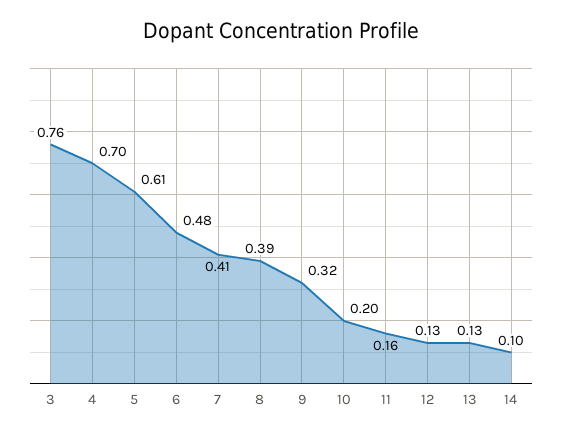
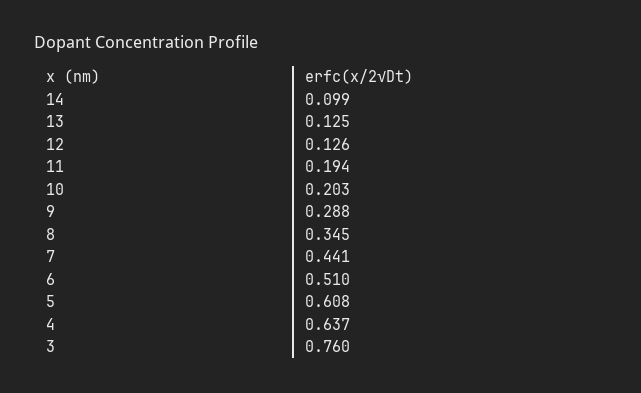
4: 0.7 -> 0.637
6: 0.48 -> 0.51
7: 0.41 -> 0.441
8: 0.39 -> 0.345
9: 0.32 -> 0.288
11: 0.16 -> 0.194

